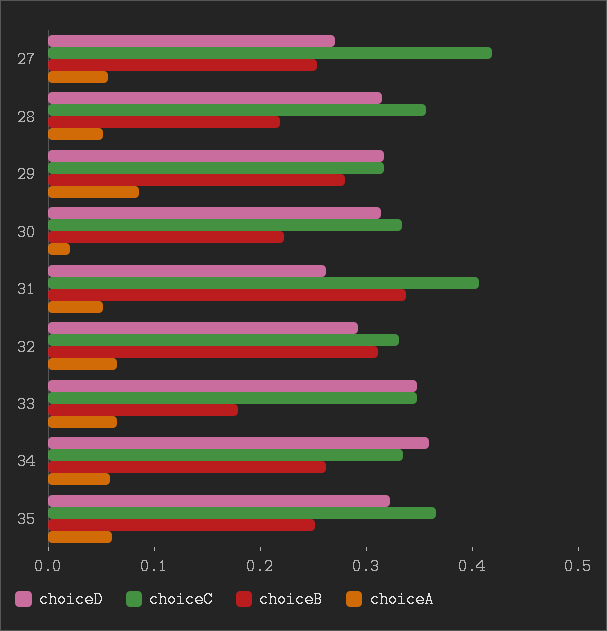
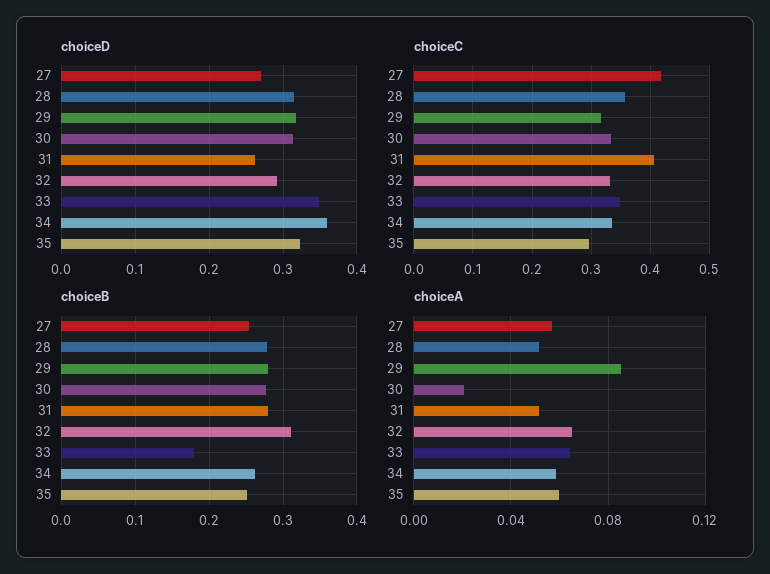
choiceB, 28: 0.22 -> 0.28
choiceB, 30: 0.22 -> 0.28
choiceB, 31: 0.34 -> 0.28
choiceC, 35: 0.36 -> 0.3

